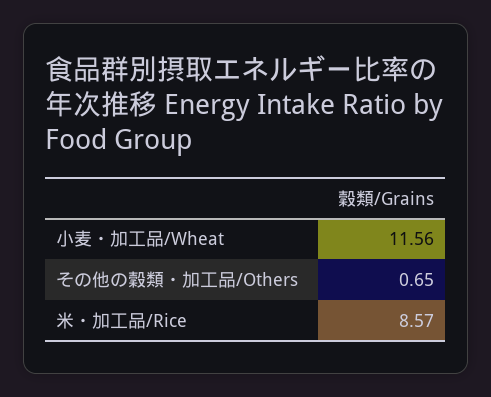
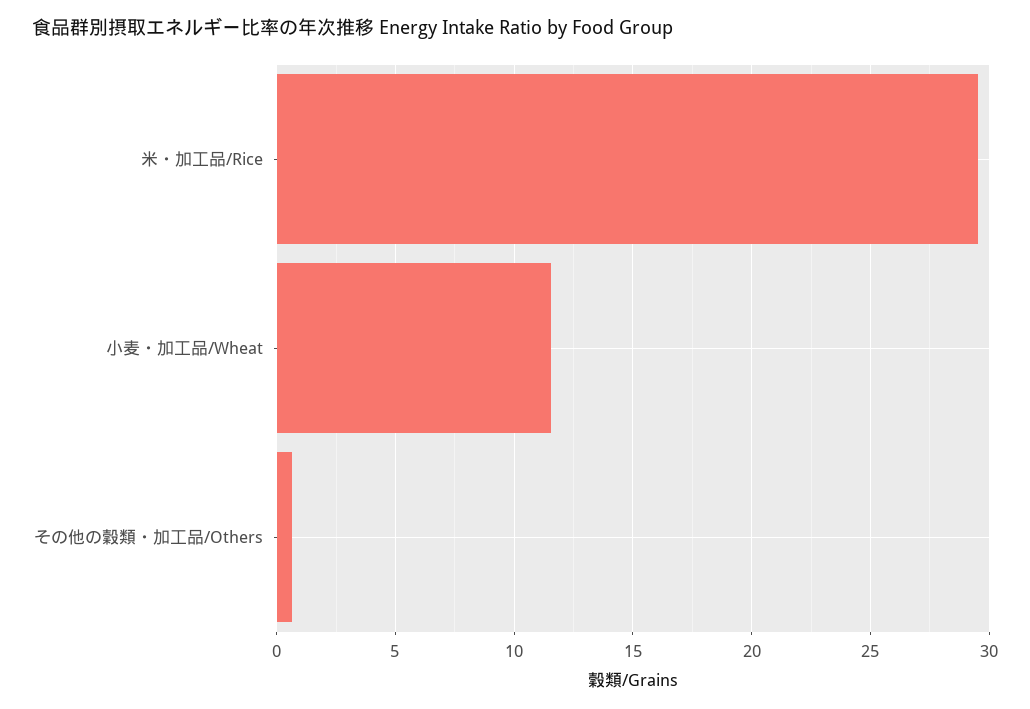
米・加工品/Rice: 8.57 -> 29.5

